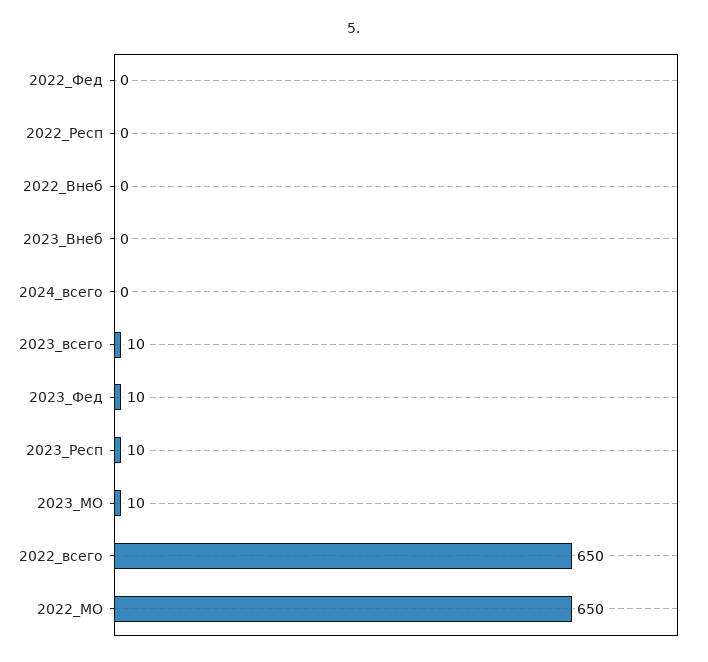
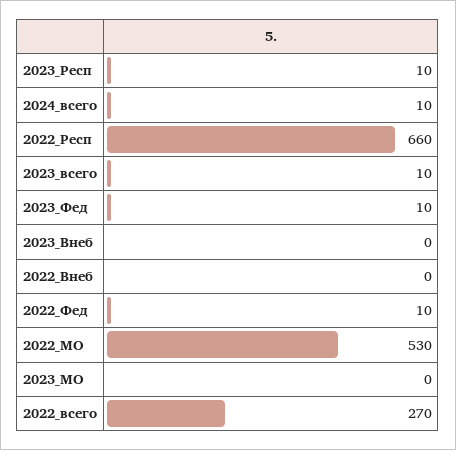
2022_Фед: 0 -> 10
2022_Респ: 0 -> 660
2024_всего: 0 -> 10
2023_МО: 10 -> 0
2022_всего: 650 -> 270
2022_МО: 650 -> 530

